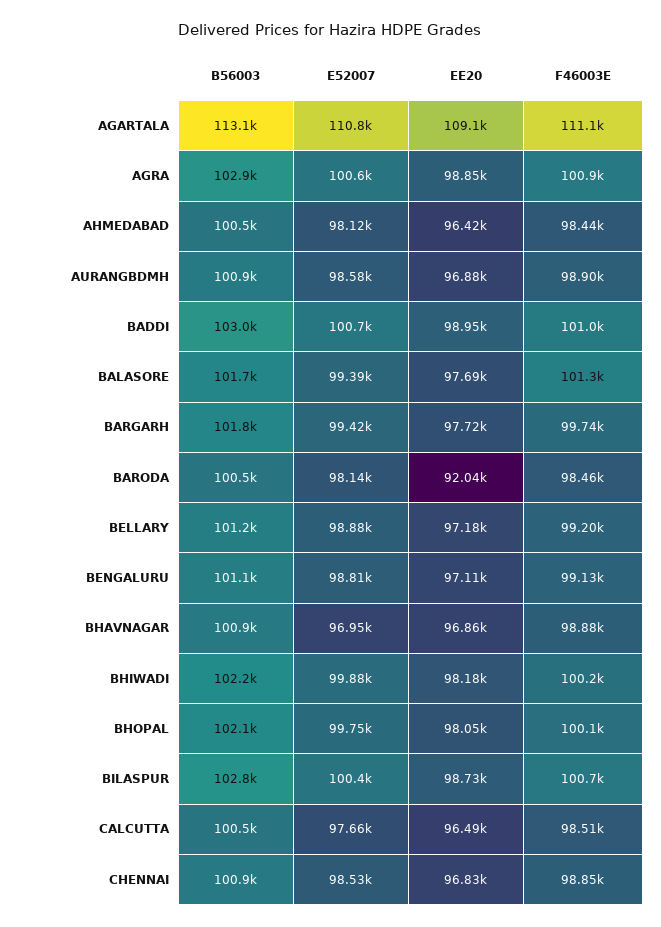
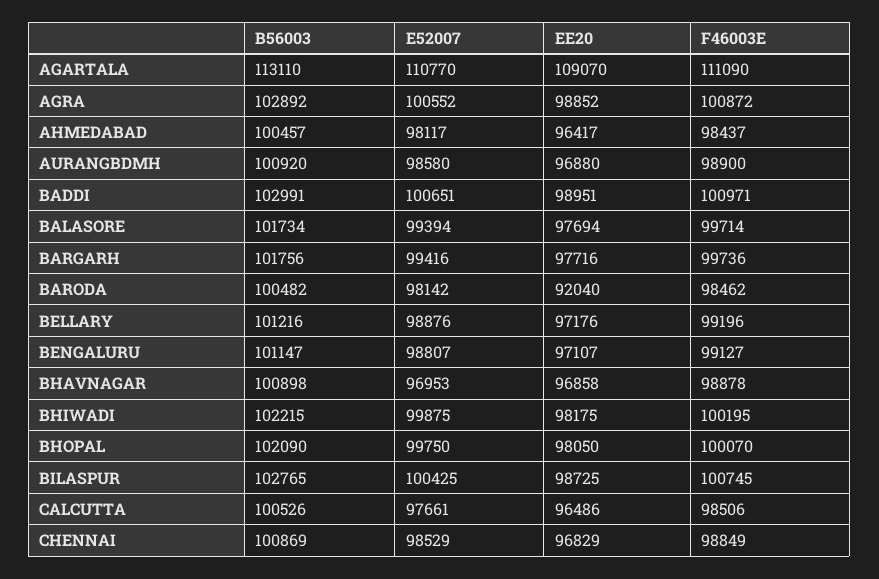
F46003E, BALASORE: 101300 -> 99714

